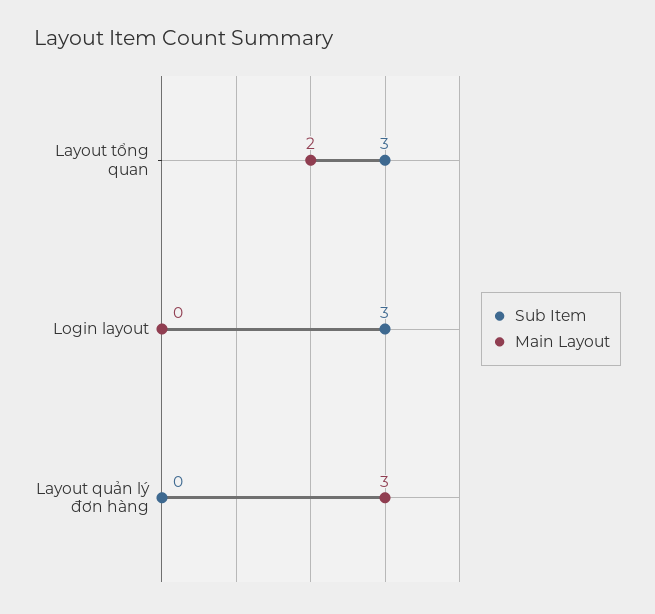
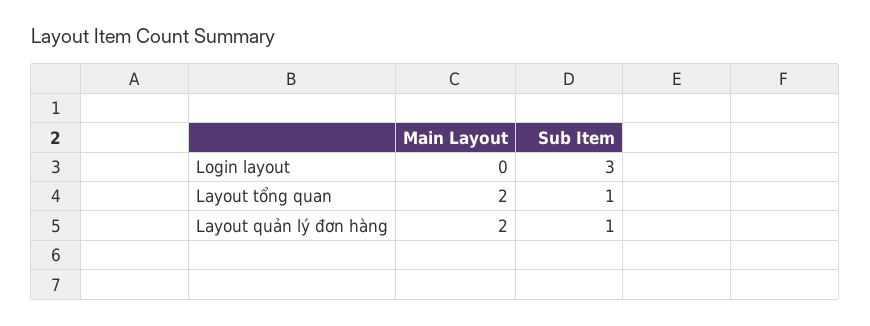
Sub Item, Layout tổng quan: 3 -> 1
Sub Item, Layout quản lý đơn hàng: 0 -> 1
Main Layout, Layout quản lý đơn hàng: 3 -> 2

